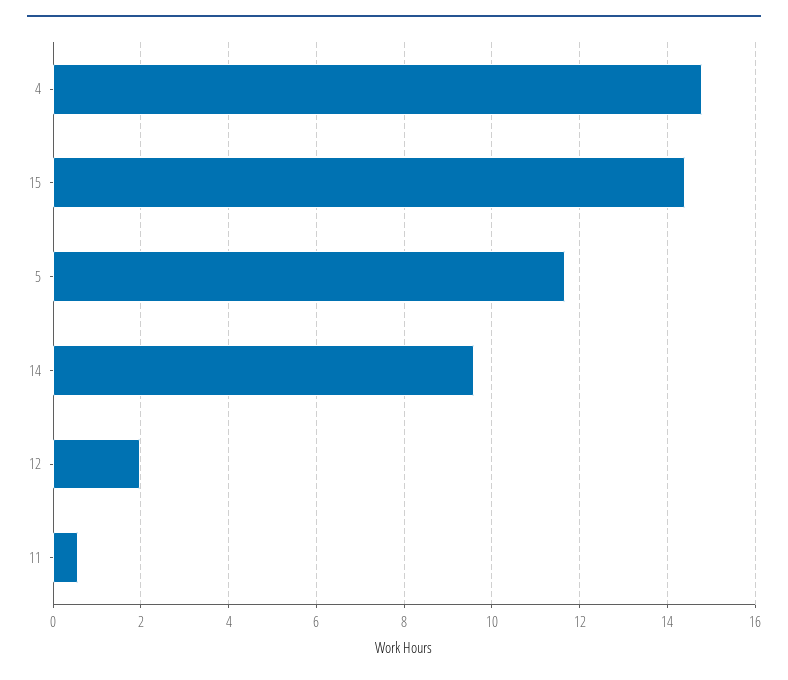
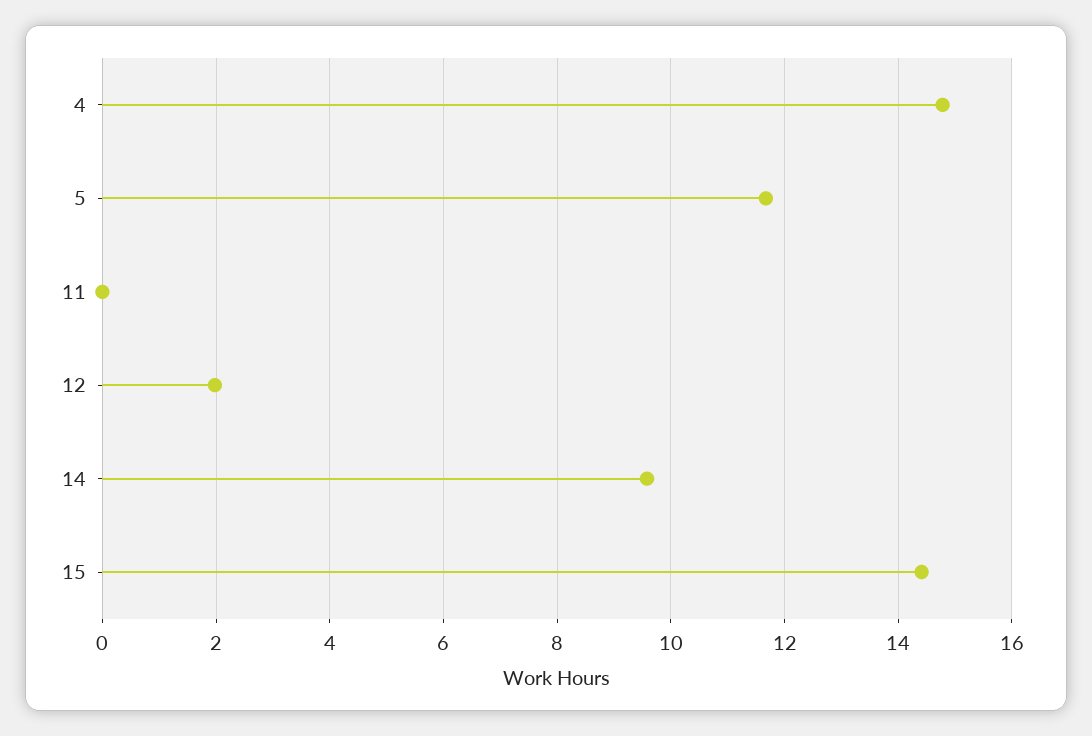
11: 0.6 -> 0

